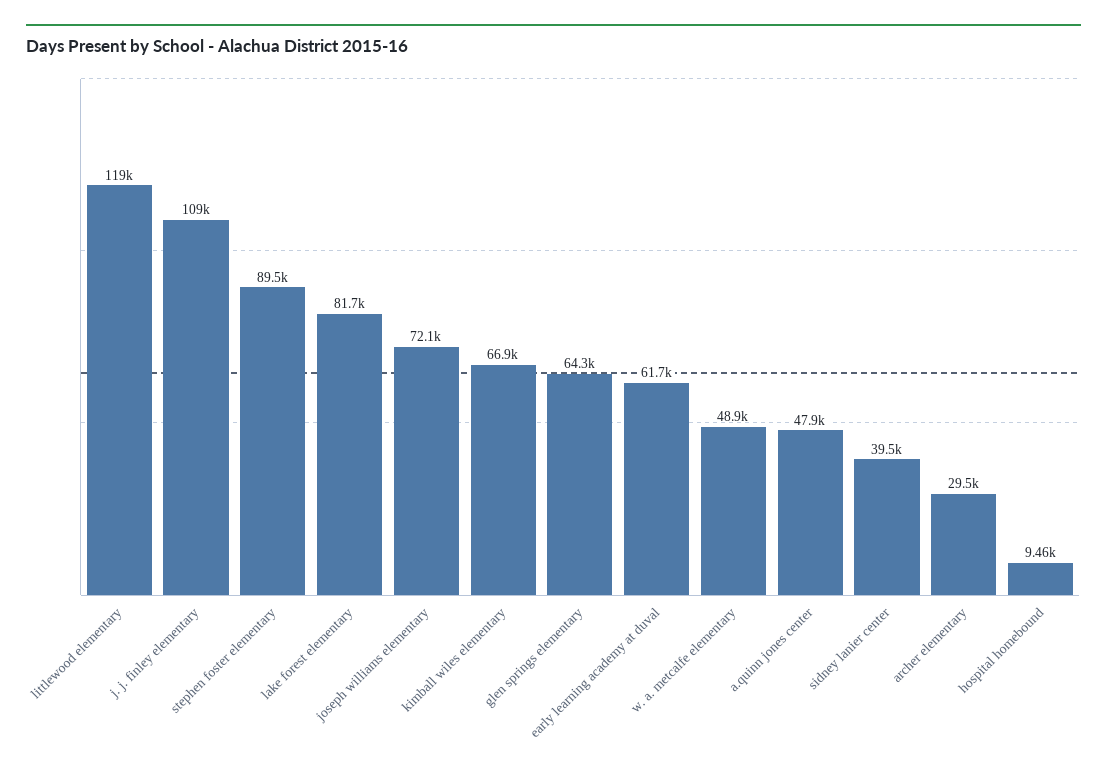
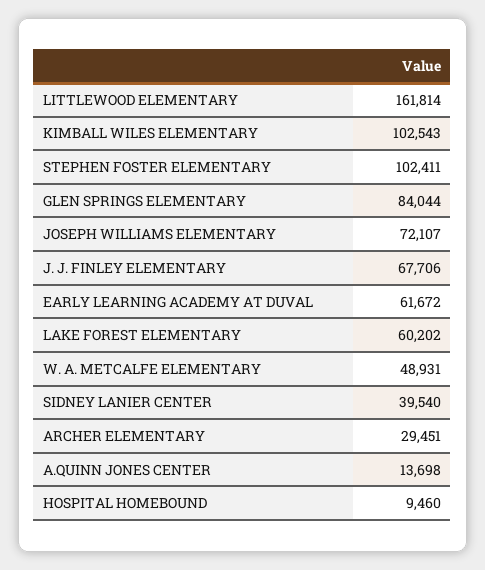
littlewood elementary: 119000 -> 161814
j. j. finley elementary: 109000 -> 67706
stephen foster elementary: 89500 -> 102411
lake forest elementary: 81700 -> 60202
kimball wiles elementary: 66900 -> 102543
glen springs elementary: 64300 -> 84044
a.quinn jones center: 47900 -> 13698

